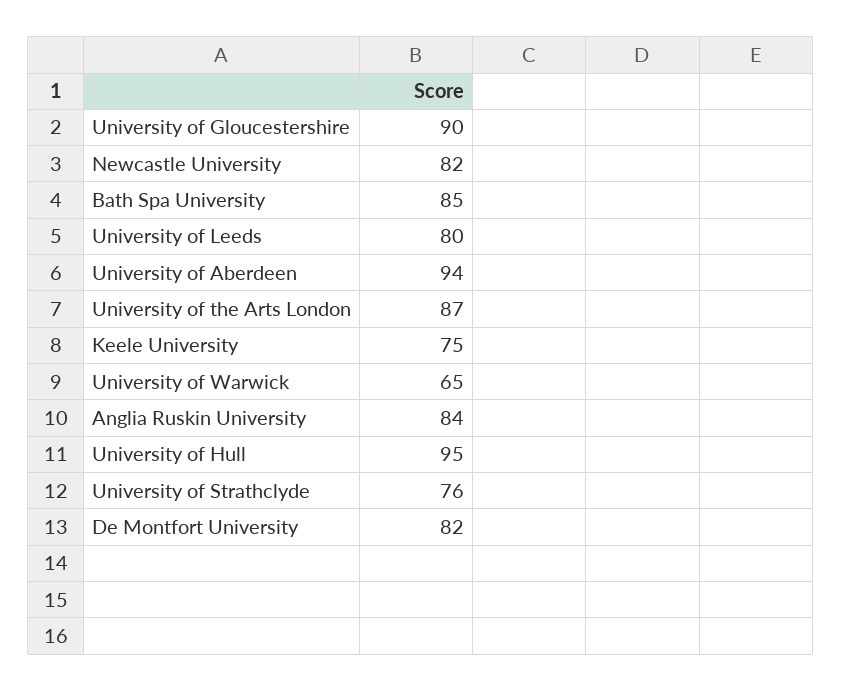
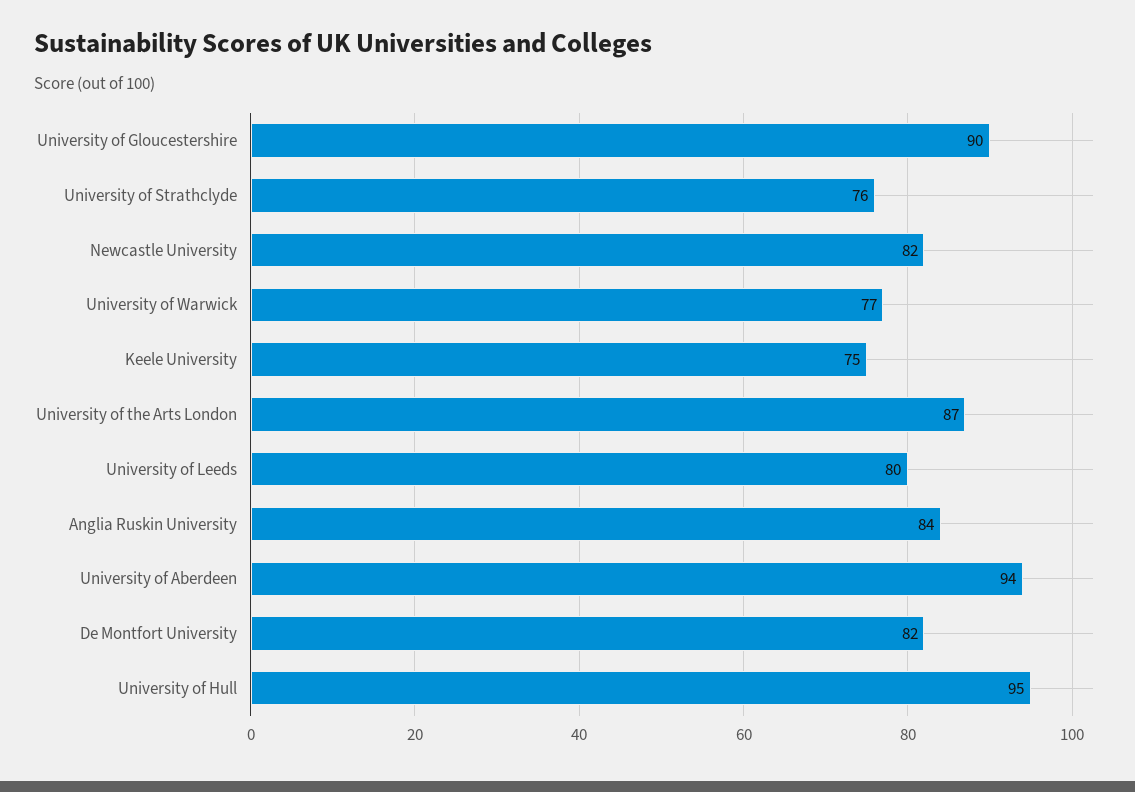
Bath Spa University: 85 -> none
University of Warwick: 65 -> 77

